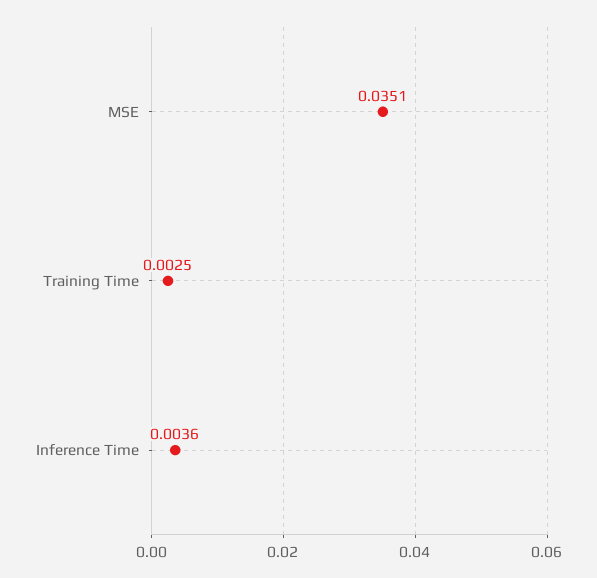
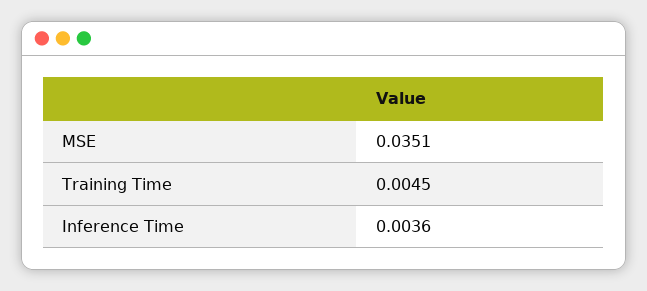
Training Time: 0.0025 -> 0.0045

